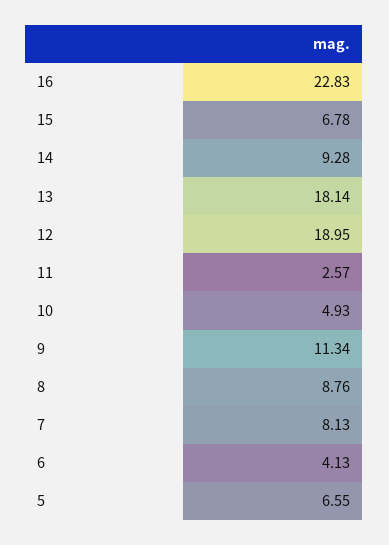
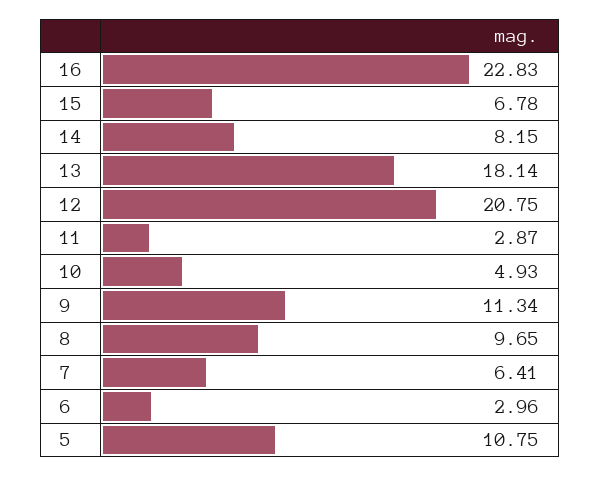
14: 9.28 -> 8.15
12: 18.95 -> 20.75
11: 2.57 -> 2.87
8: 8.76 -> 9.65
7: 8.13 -> 6.41
6: 4.13 -> 2.96
5: 6.55 -> 10.75

